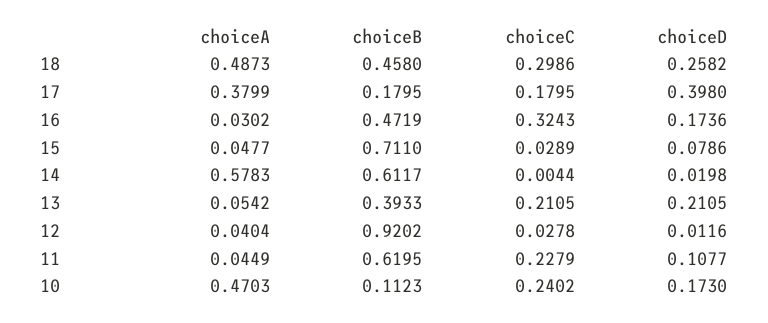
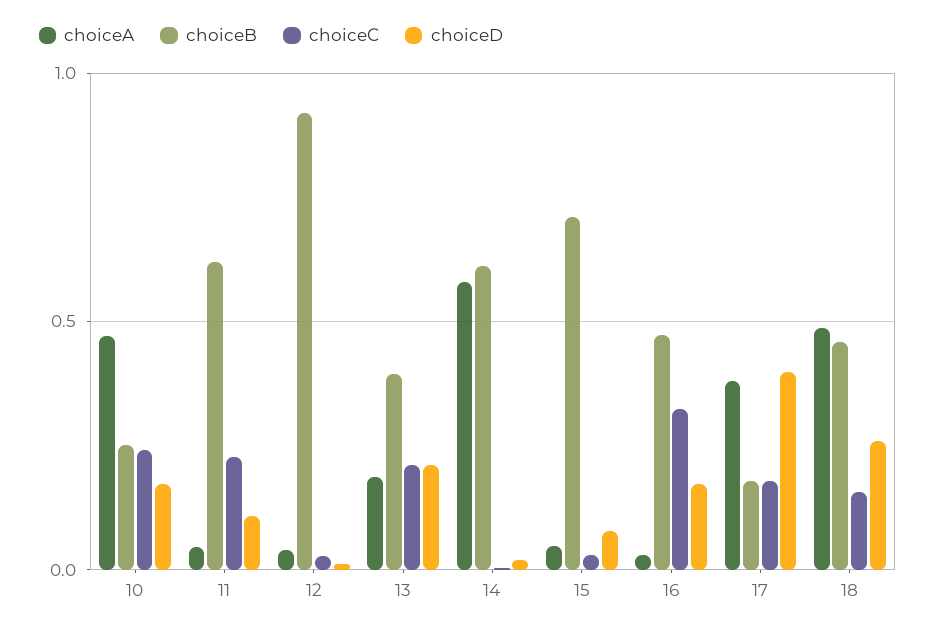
choiceC, 18: 0.2986 -> 0.15
choiceA, 13: 0.0542 -> 0.2
choiceB, 10: 0.1123 -> 0.25

